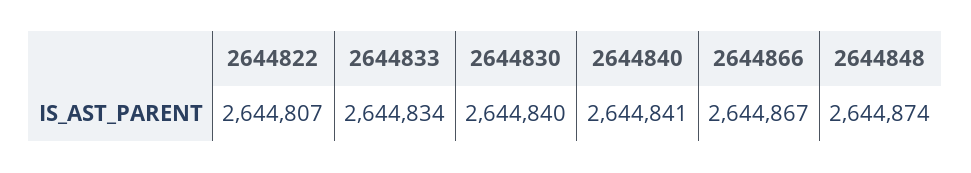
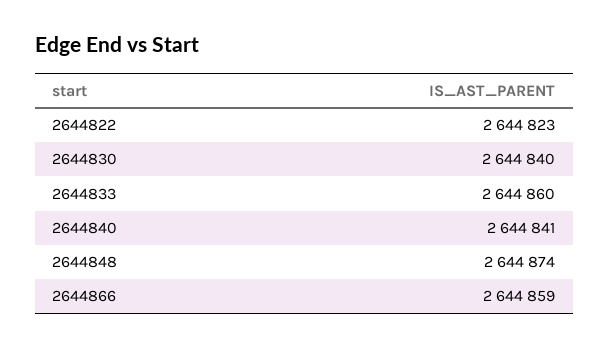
2644822: 2644807 -> 2644823
2644833: 2644834 -> 2644860
2644866: 2644867 -> 2644859

